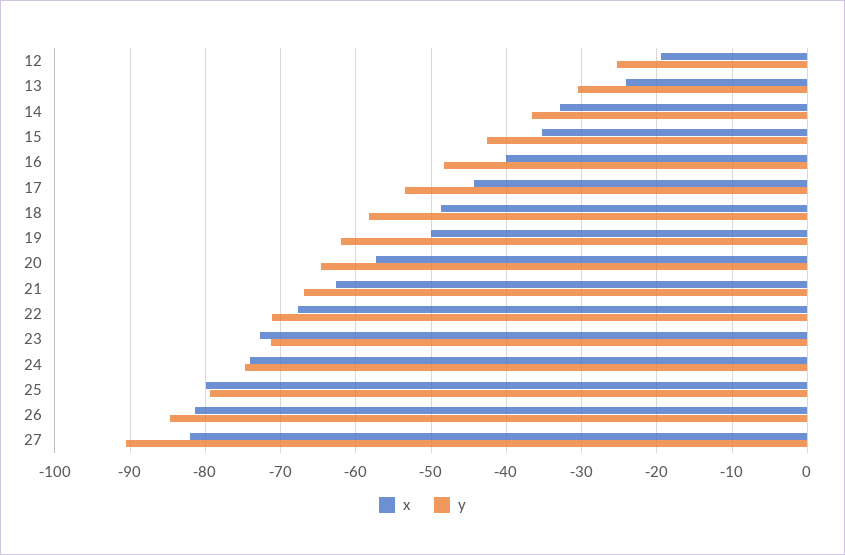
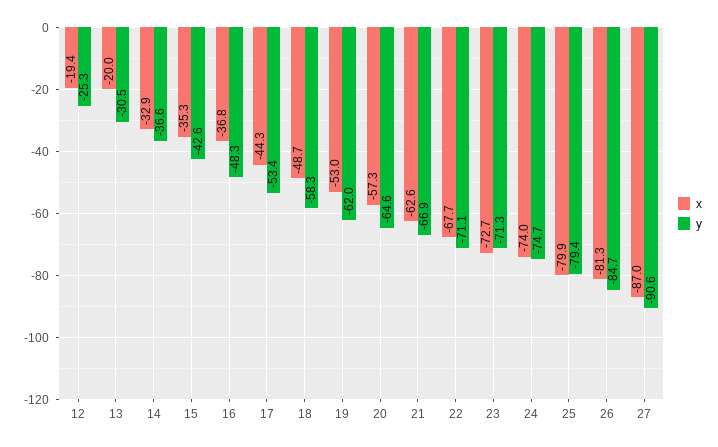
x, 13: -24 -> -20
x, 16: -40 -> -36.8
x, 19: -50 -> -53
x, 27: -82 -> -87

